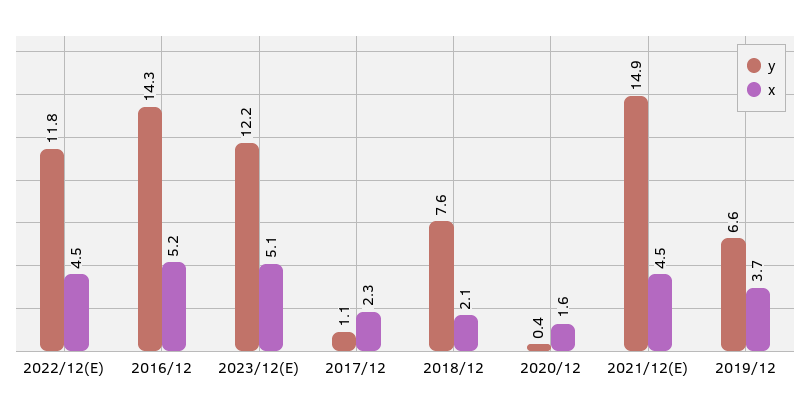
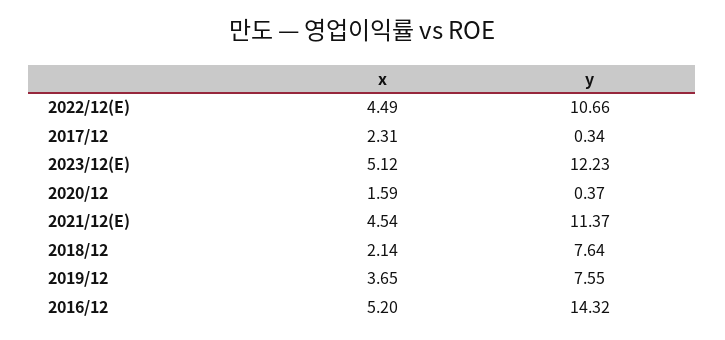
y, 2022/12(E): 11.8 -> 10.66
y, 2017/12: 1.1 -> 0.34
y, 2021/12(E): 14.9 -> 11.37
y, 2019/12: 6.6 -> 7.55

